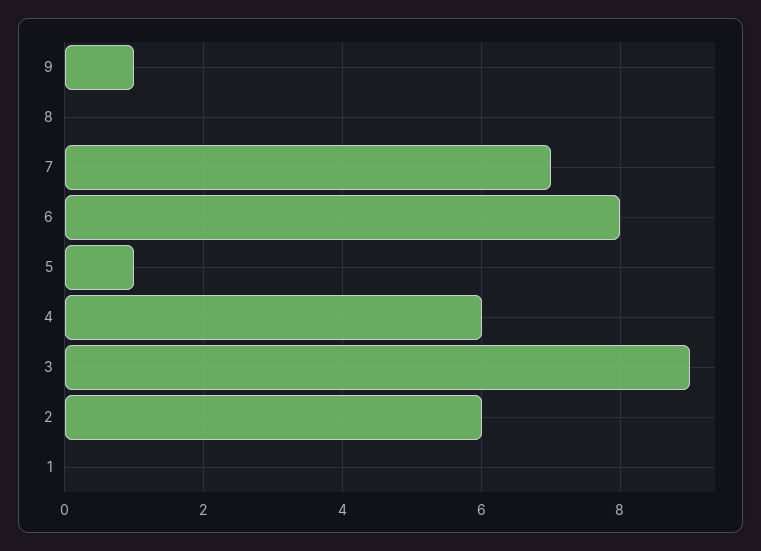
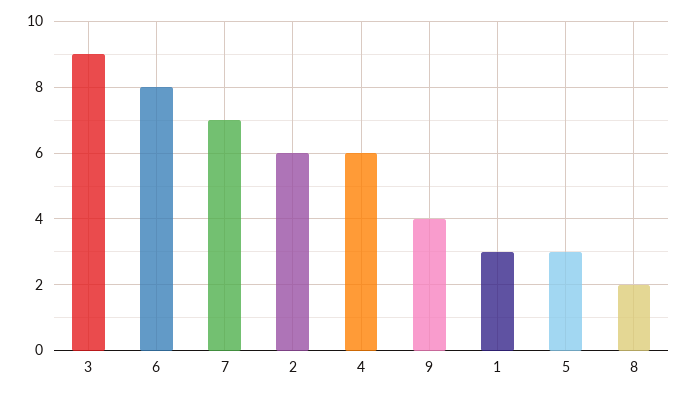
9: 1 -> 4
8: 0 -> 2
5: 1 -> 3
1: 0 -> 3

